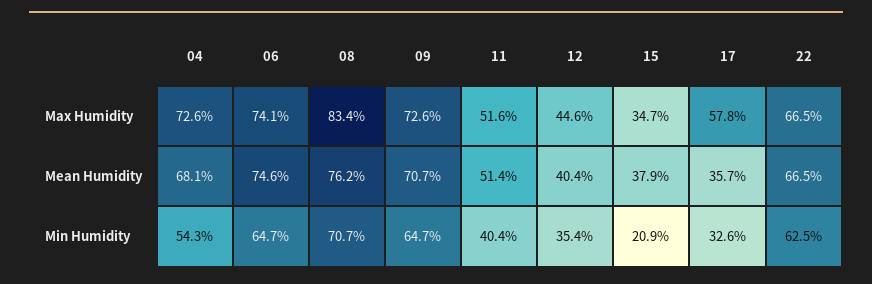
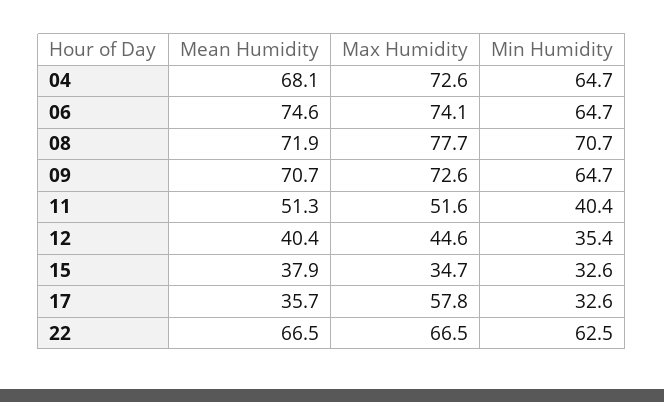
08, Max Humidity: 83.4 -> 77.7
08, Mean Humidity: 76.2 -> 71.9
11, Mean Humidity: 51.4 -> 51.3
04, Min Humidity: 54.3 -> 64.7
15, Min Humidity: 20.9 -> 32.6

